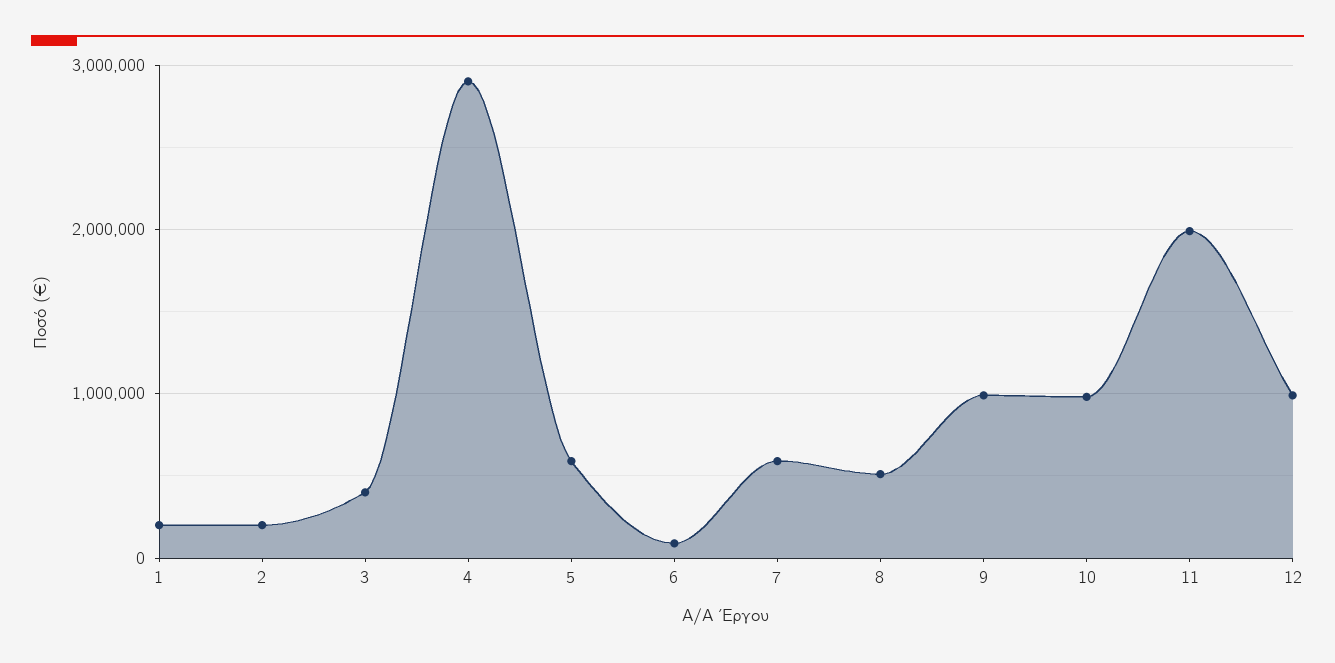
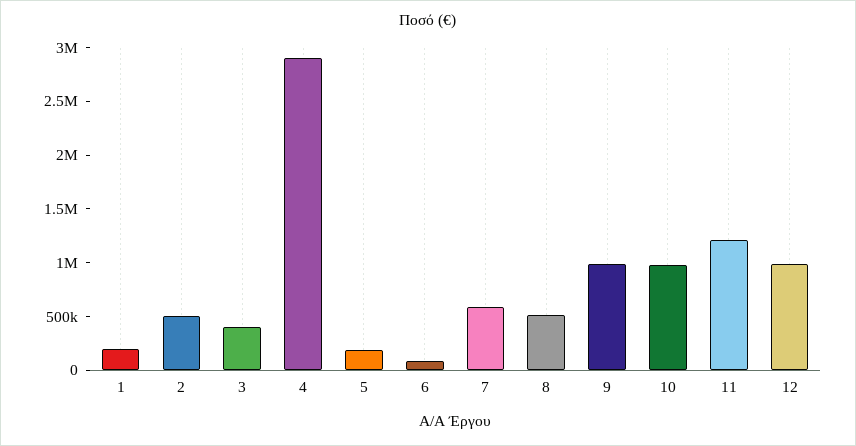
2: 200000 -> 500000
5: 600000 -> 200000
11: 2000000 -> 1200000

